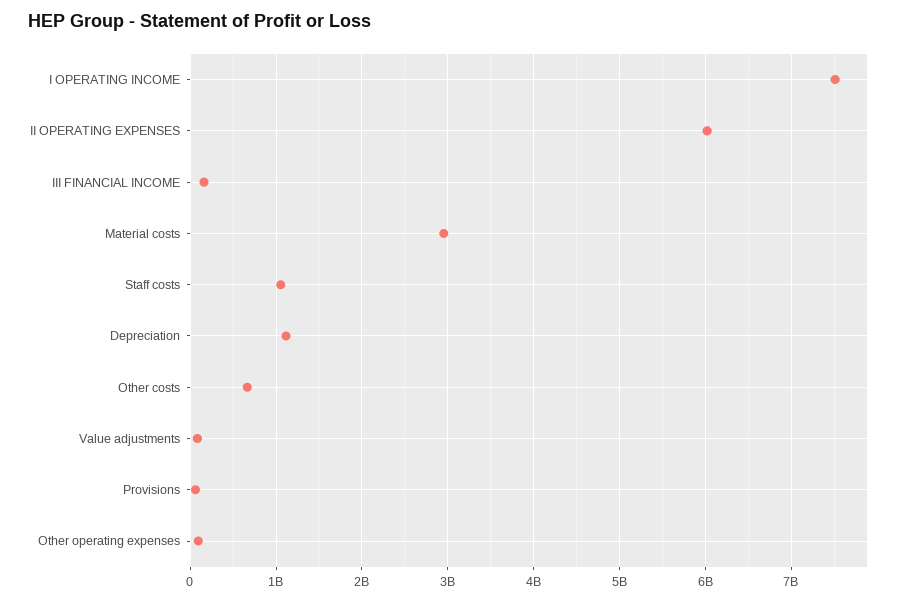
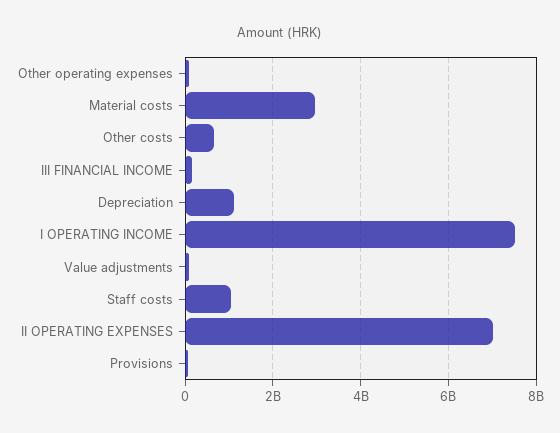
II OPERATING EXPENSES: 6000000000 -> 7000000000

